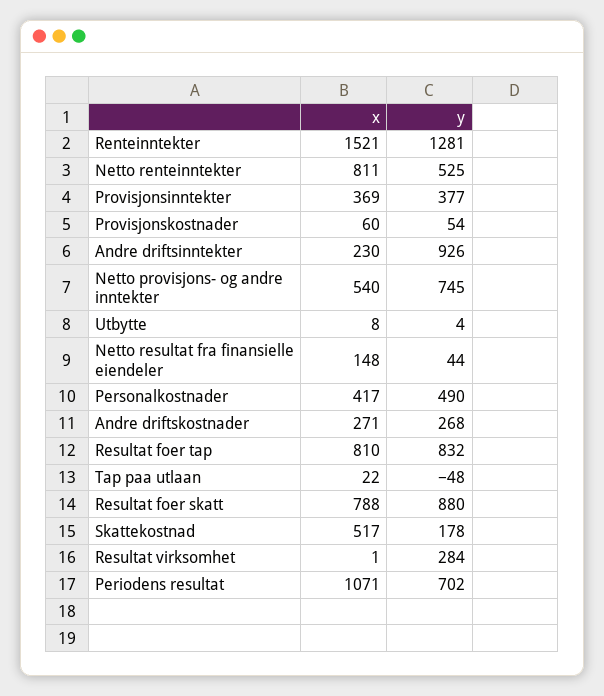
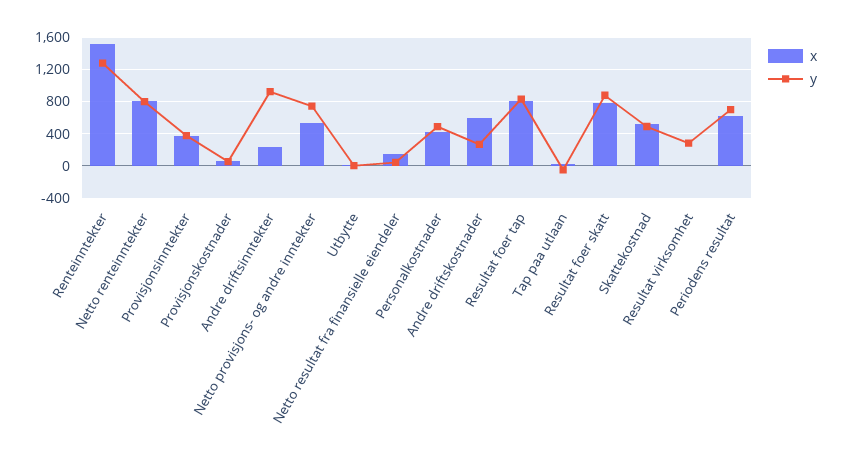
y, Netto renteinntekter: 525 -> 800
x, Andre driftskostnader: 271 -> 600
y, Skattekostnad: 178 -> 500
x, Periodens resultat: 1071 -> 600

